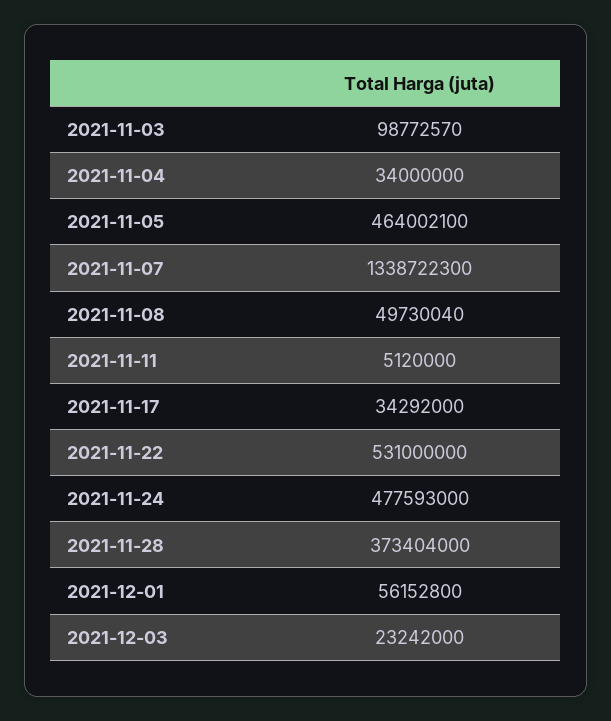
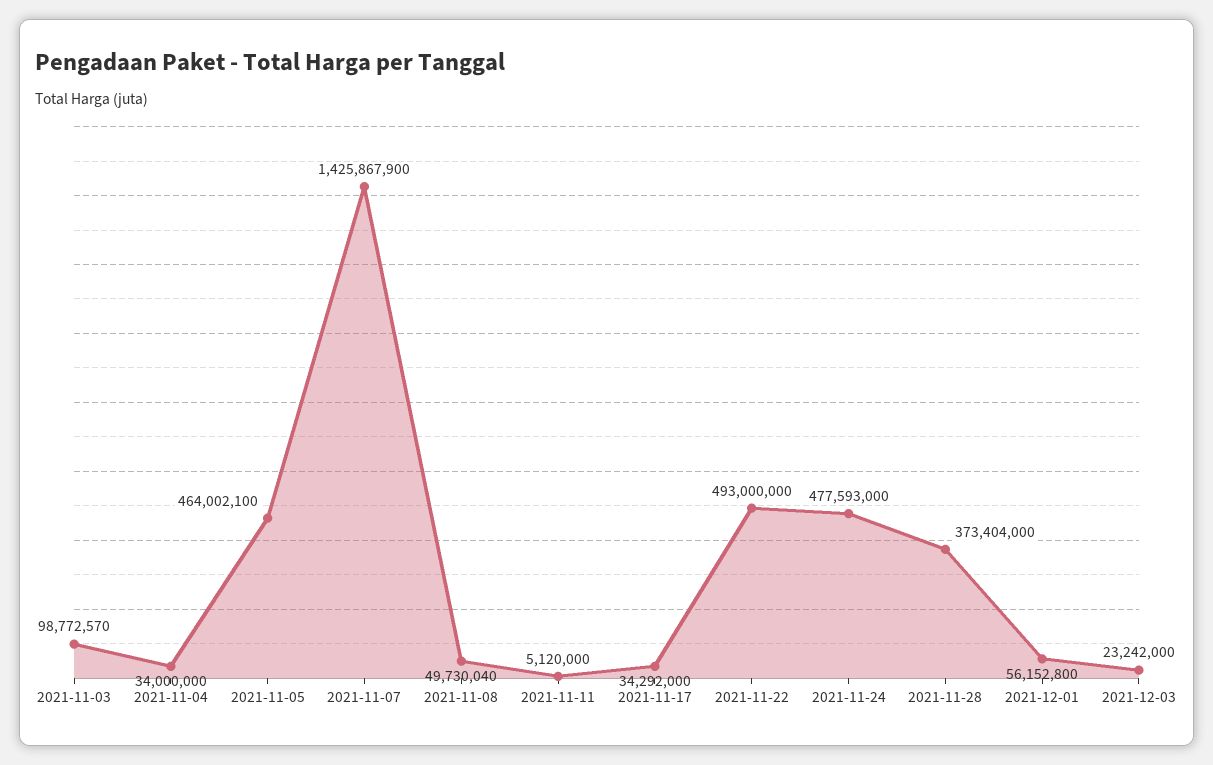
2021-11-07: 1338722300 -> 1425867900
2021-11-22: 531000000 -> 493000000

